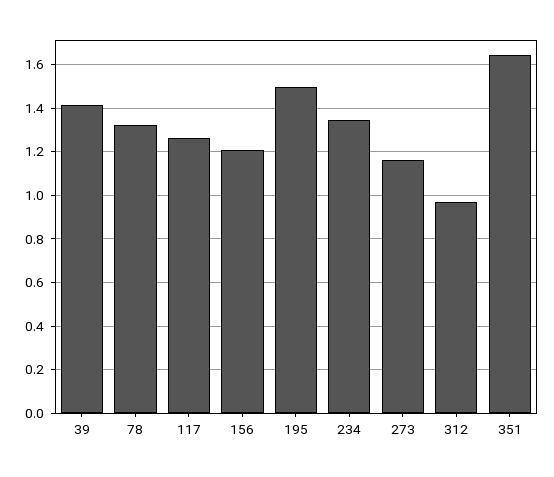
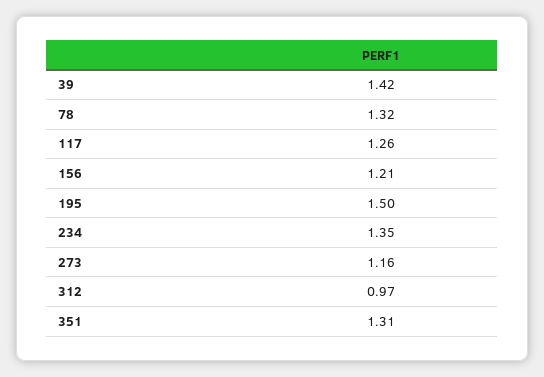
351: 1.65 -> 1.31

